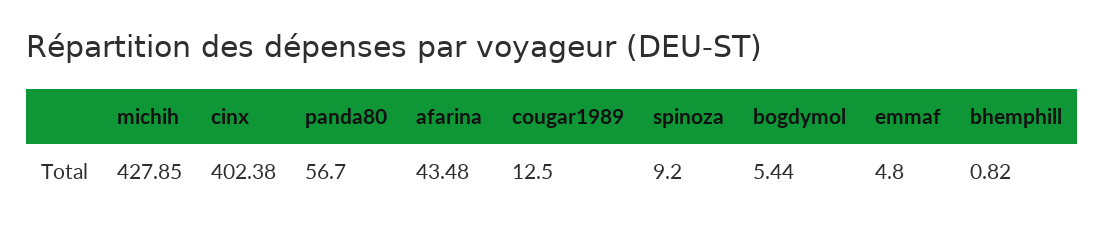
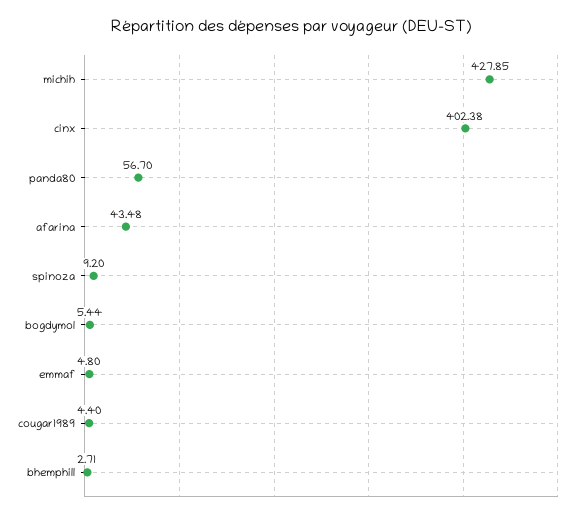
cougar1989: 12.5 -> 4.4
bhemphill: 0.82 -> 2.71

